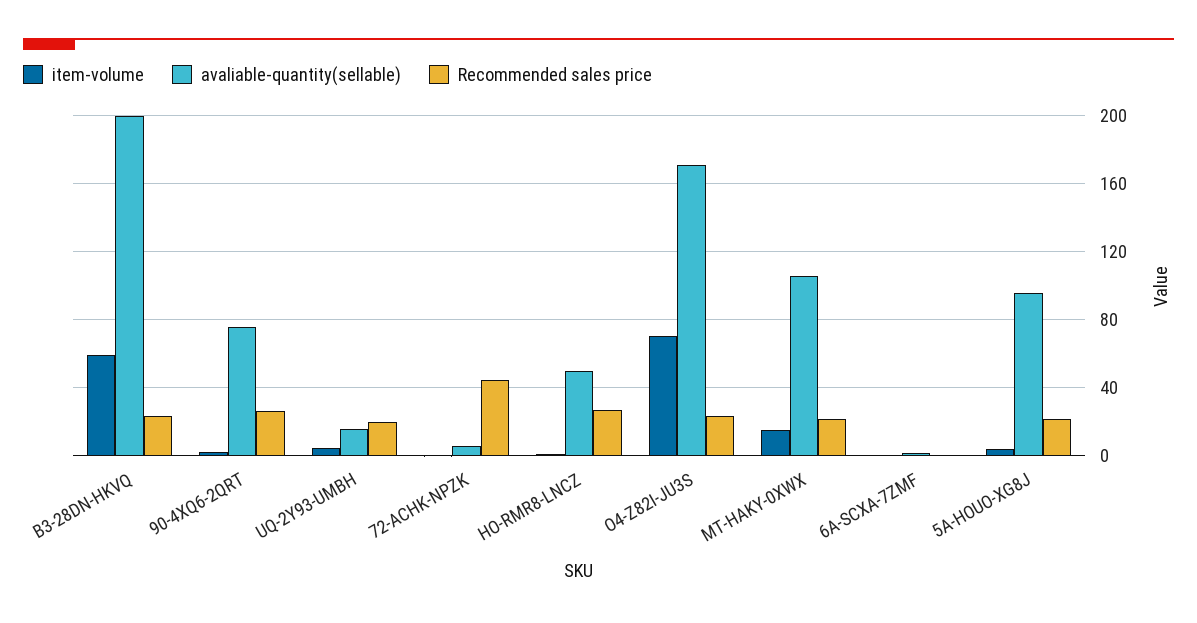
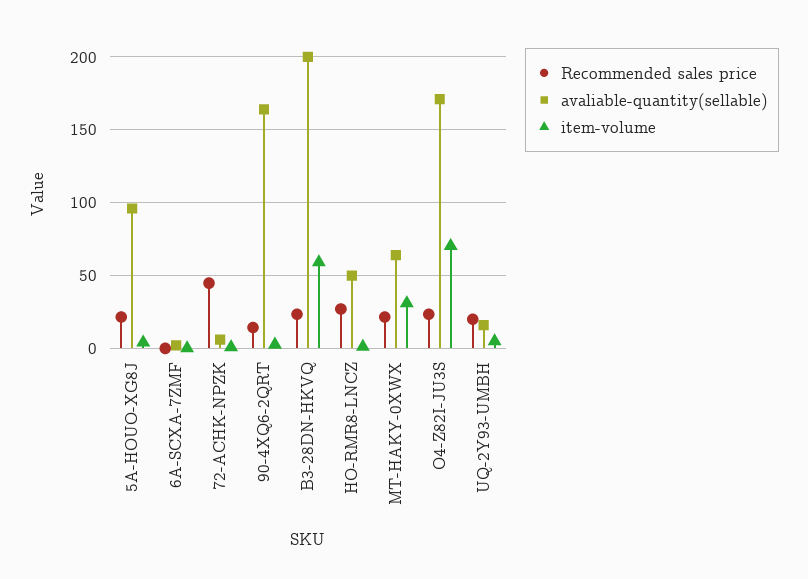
avaliable-quantity(sellable), 90-4XQ6-2QRT: 75 -> 165
Recommended sales price, 90-4XQ6-2QRT: 25 -> 15
item-volume, MT-HAKY-0XWX: 15 -> 30
avaliable-quantity(sellable), MT-HAKY-0XWX: 105 -> 65

